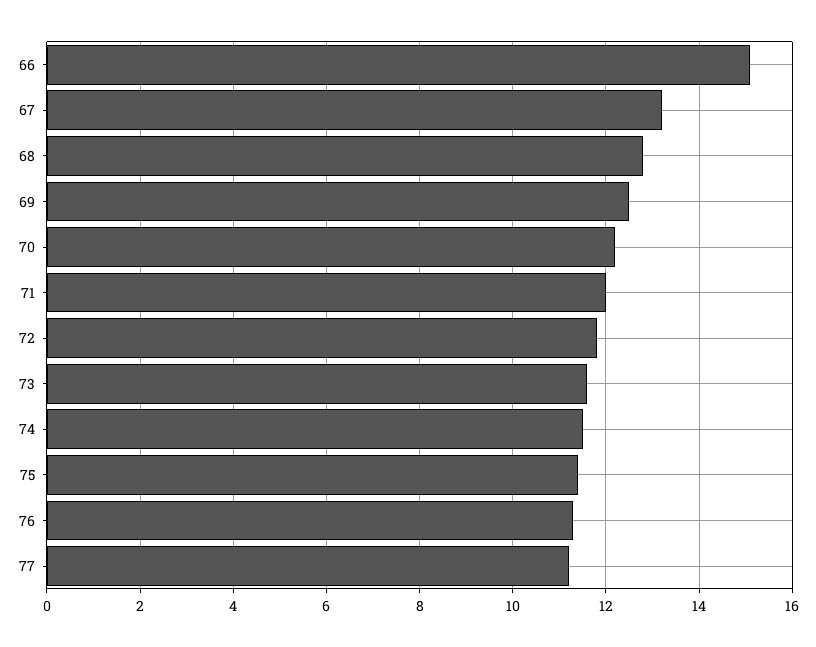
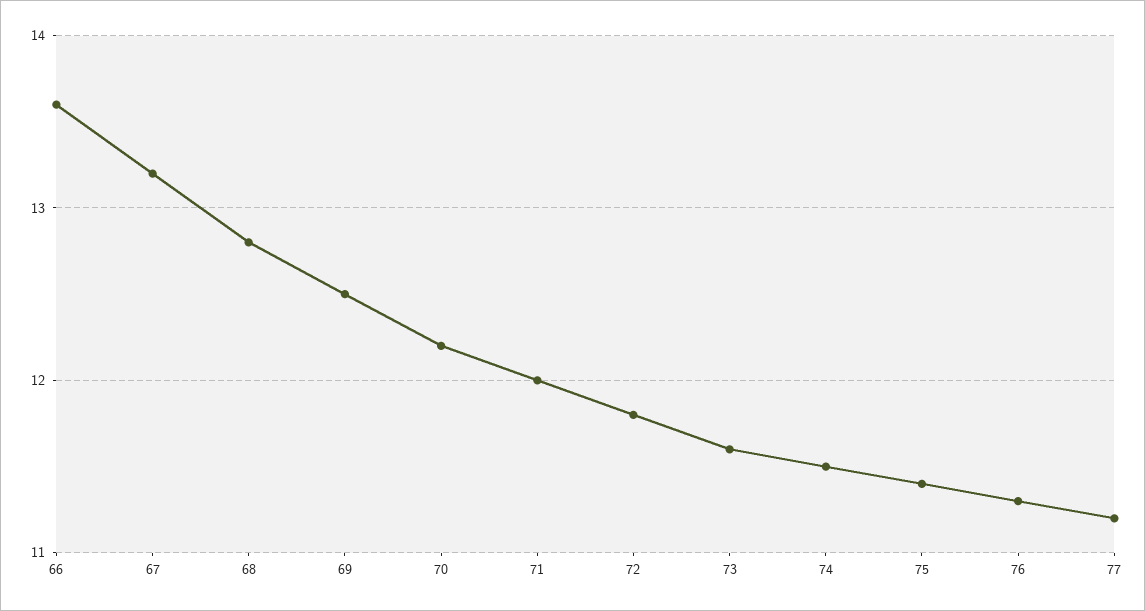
66: 15 -> 13.6

